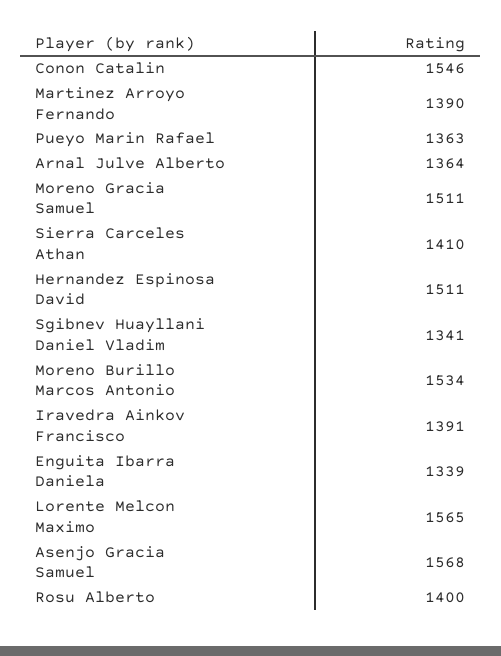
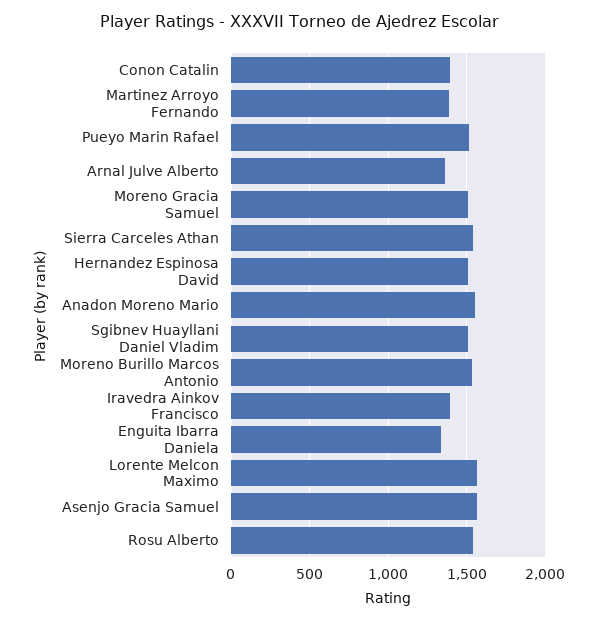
Conon Catalin: 1546 -> 1400
Pueyo Marin Rafael: 1363 -> 1500
Sierra Carceles Athan: 1410 -> 1550
Sgibnev Huayllani Daniel Vladim: 1341 -> 1500
Rosu Alberto: 1400 -> 1550
Anadon Moreno Mario: none -> 1550

